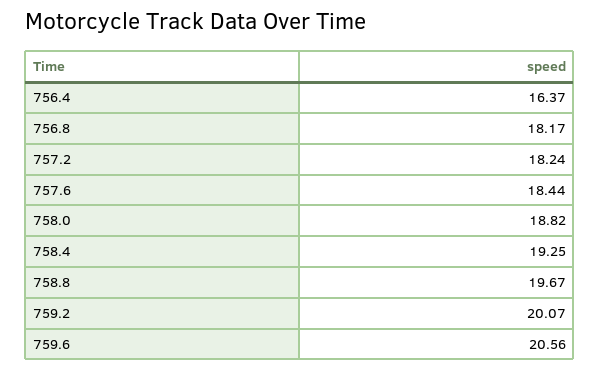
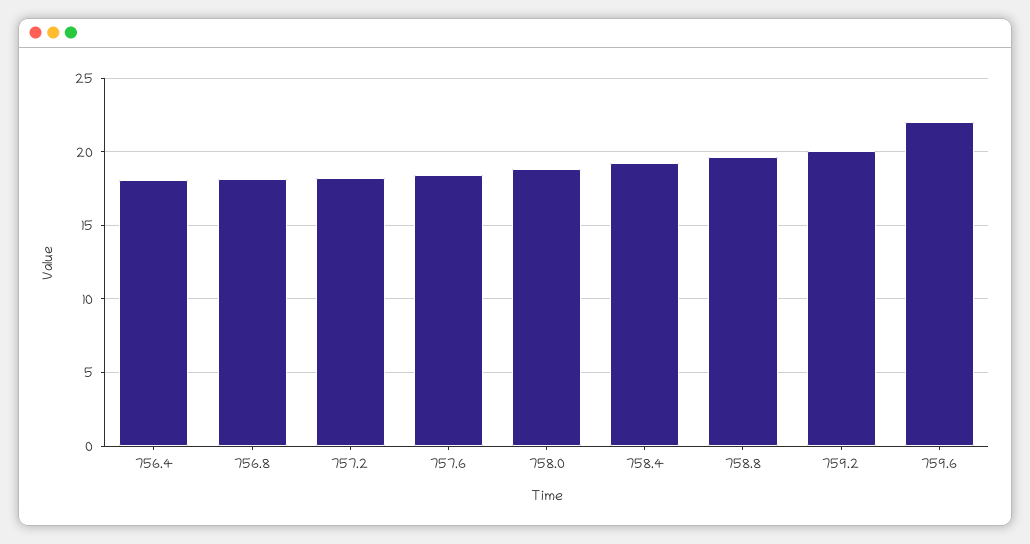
756.4: 16.37 -> 18
759.6: 20.56 -> 22

